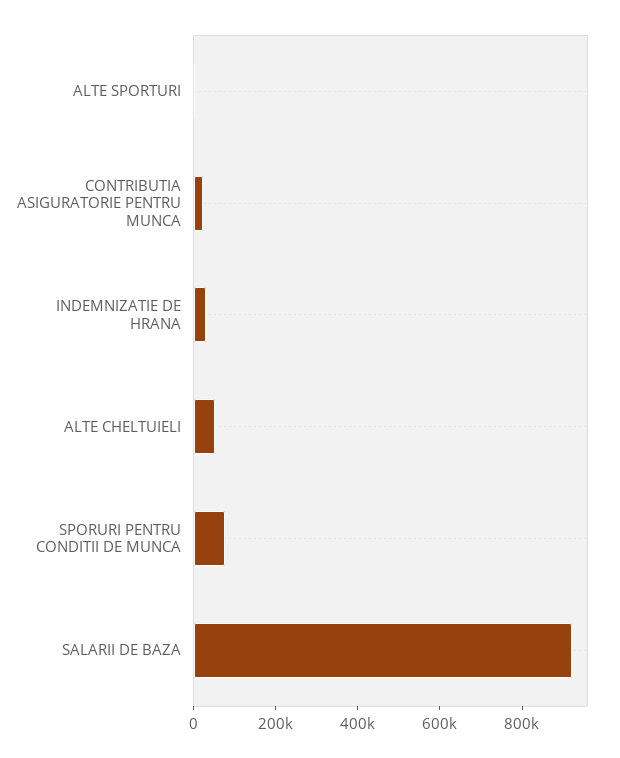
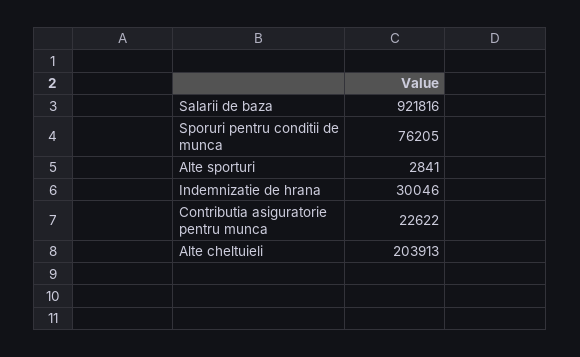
ALTE CHELTUIELI: 50000 -> 203913

